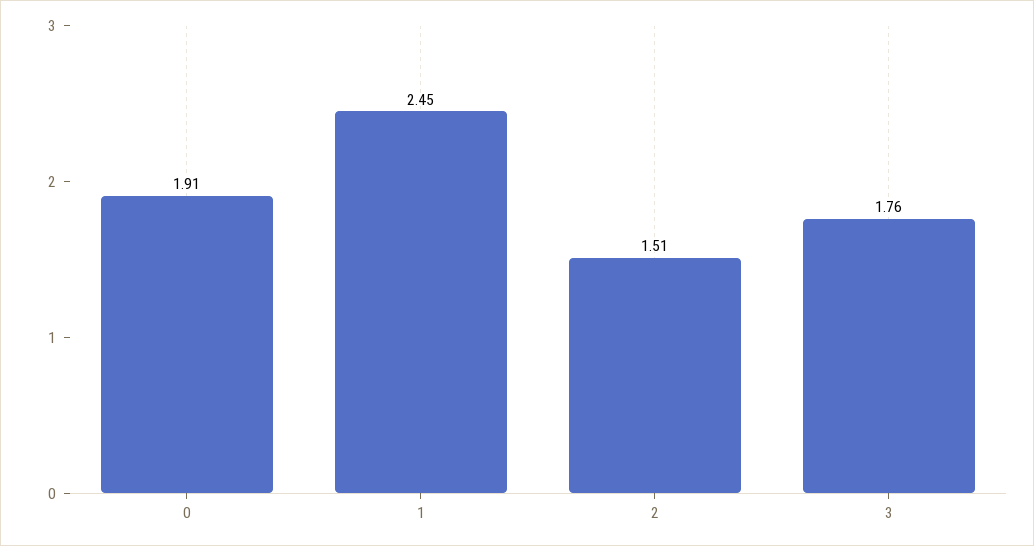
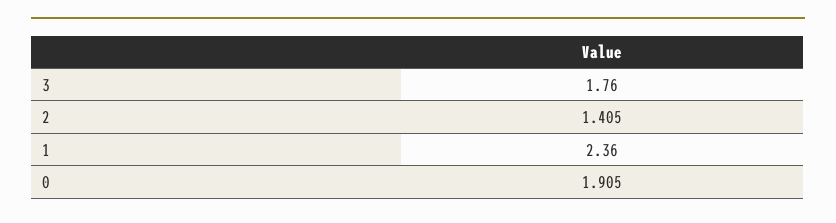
1: 2.45 -> 2.36
2: 1.51 -> 1.405

